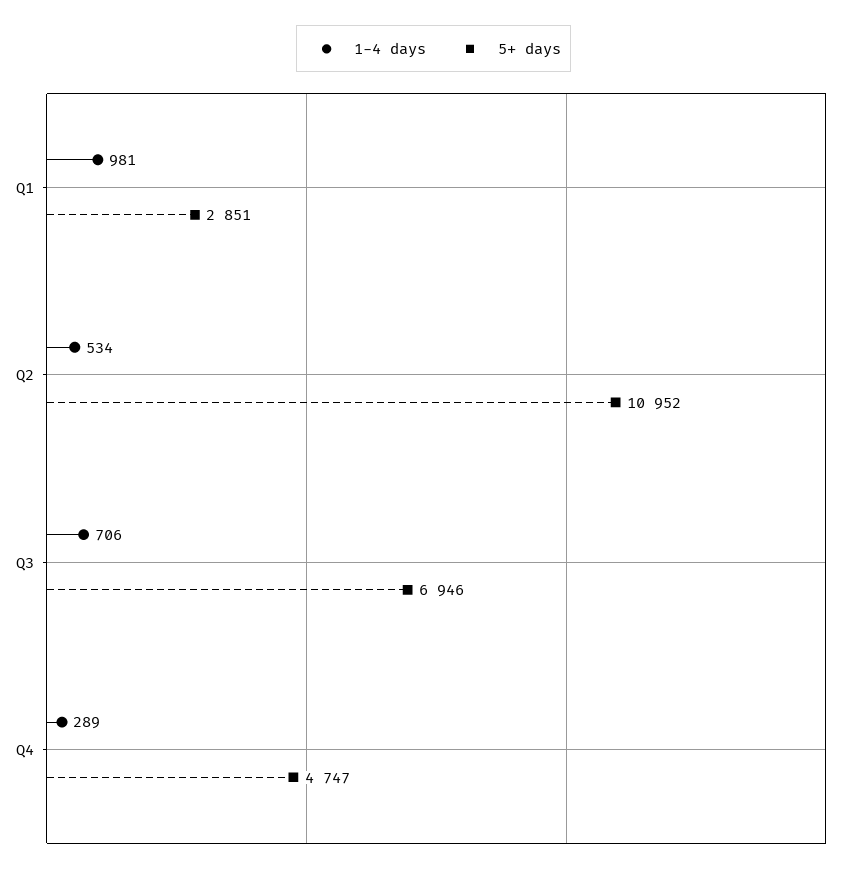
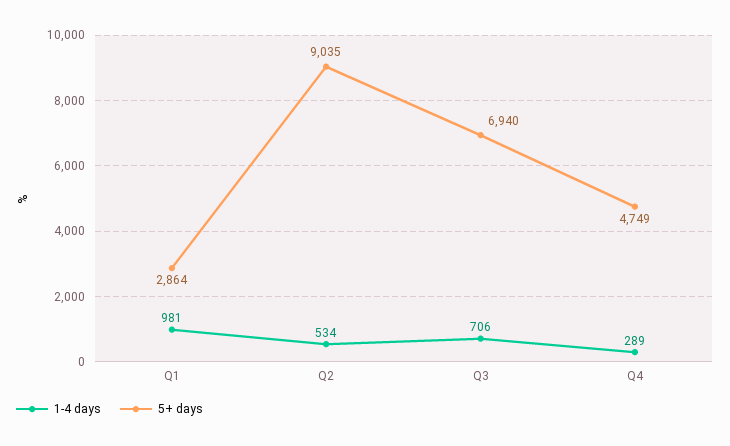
5+ days, Q1: 2851 -> 2864
5+ days, Q2: 10952 -> 9035
5+ days, Q3: 6946 -> 6940
5+ days, Q4: 4747 -> 4749

